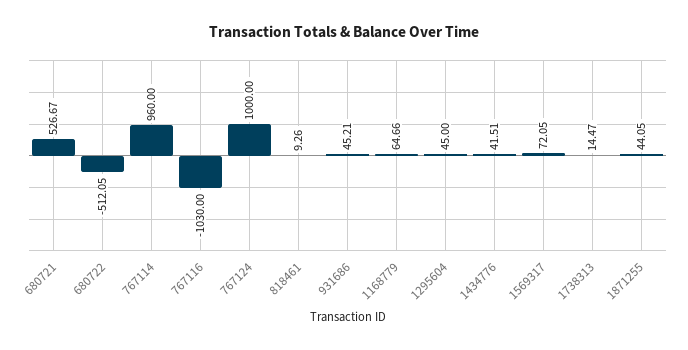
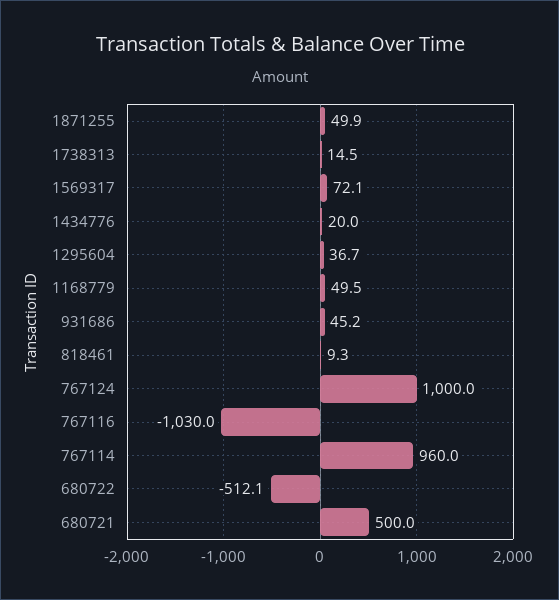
680721: 526.67 -> 500
1168779: 64.66 -> 49.5
1295604: 45 -> 36.7
1434776: 41.51 -> 20
1871255: 44.05 -> 49.9

